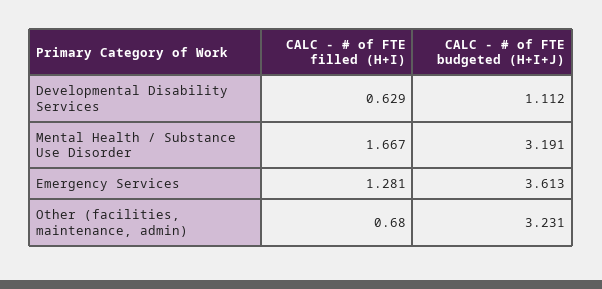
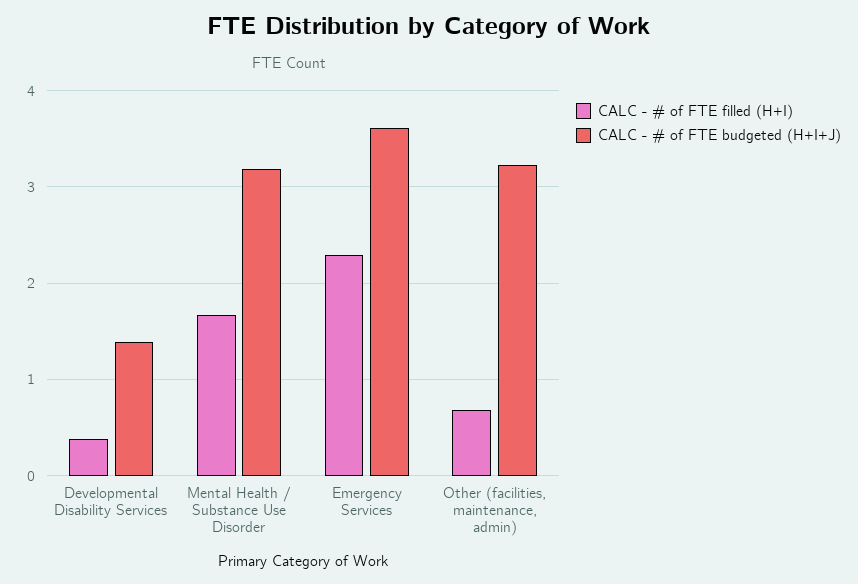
CALC - # of FTE filled (H+I), Developmental Disability Services: 0.629 -> 0.4
CALC - # of FTE budgeted (H+I+J), Developmental Disability Services: 1.112 -> 1.4
CALC - # of FTE filled (H+I), Emergency Services: 1.281 -> 2.3

